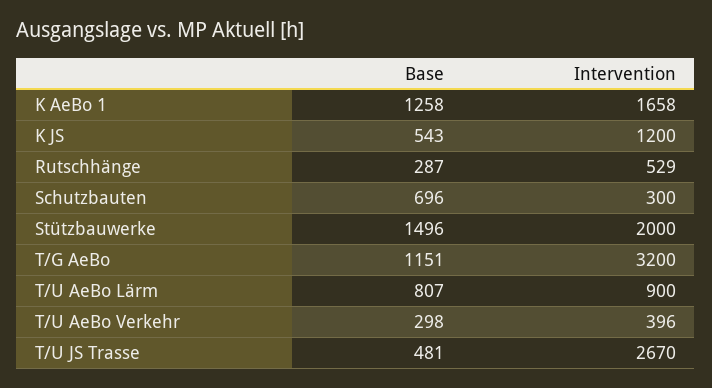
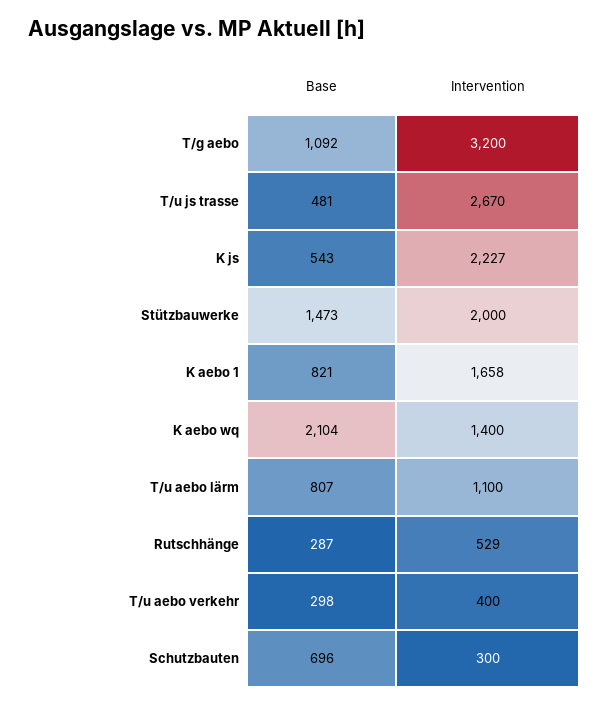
Base, K AeBo 1: 1258 -> 821
Intervention, K JS: 1200 -> 2227
Base, Stützbauwerke: 1496 -> 1473
Base, T/G AeBo: 1151 -> 1092
Intervention, T/U AeBo Lärm: 900 -> 1100
Intervention, T/U AeBo Verkehr: 396 -> 400
Base, K aebo wq: none -> 2104
Intervention, K aebo wq: none -> 1400

